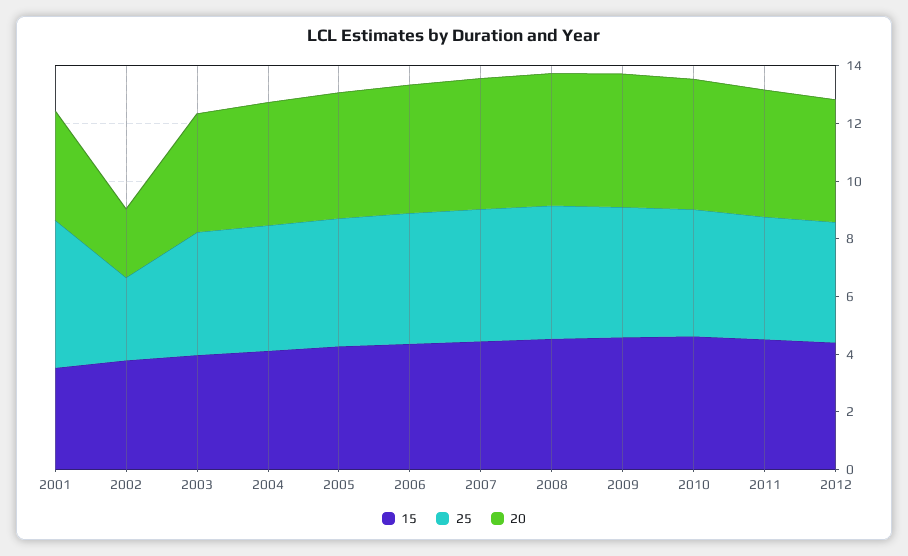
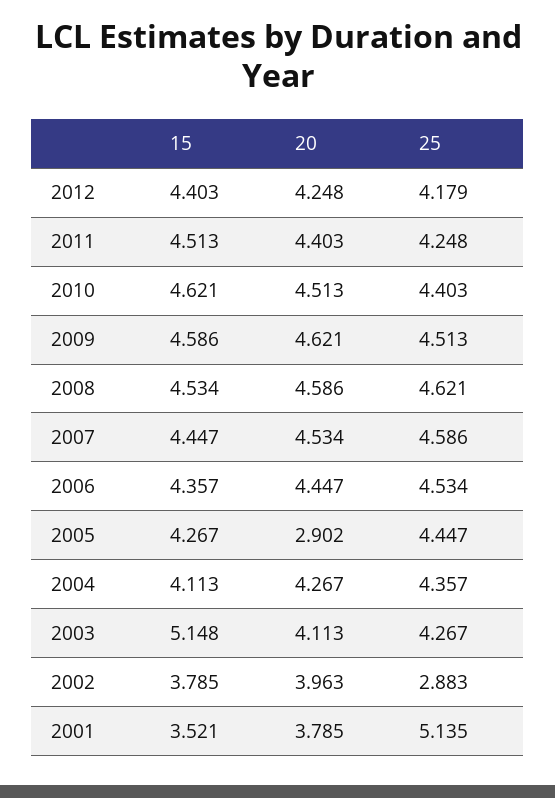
20, 2002: 2.5 -> 3.963
15, 2003: 4 -> 5.148
20, 2005: 4.5 -> 2.902

